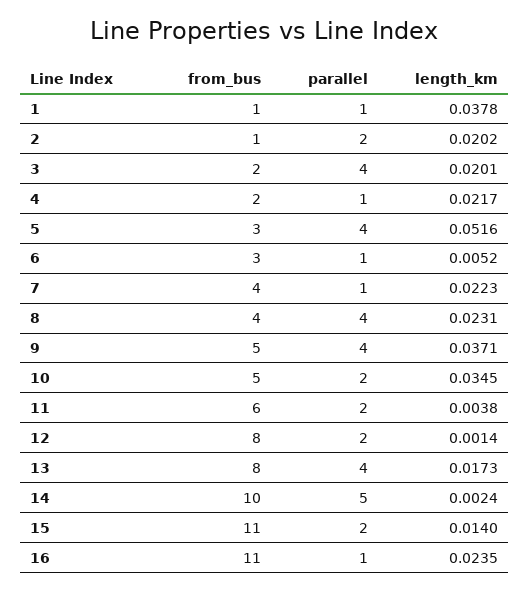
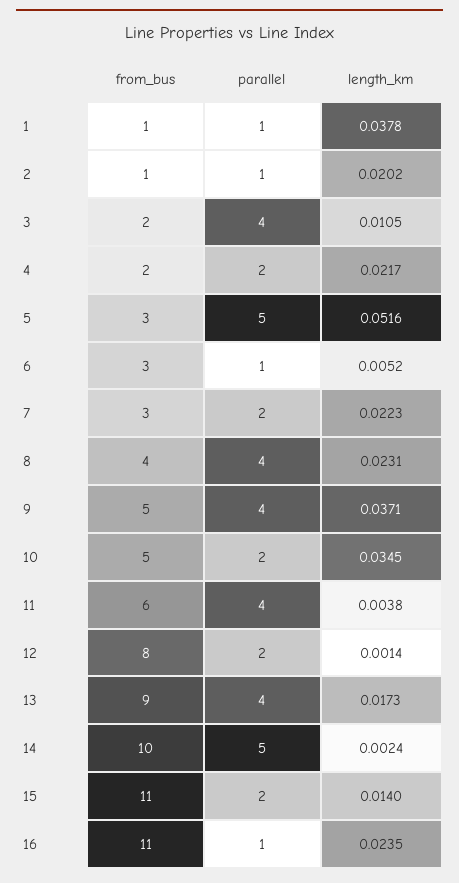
parallel, 2: 2 -> 1
length_km, 3: 0.0201 -> 0.0105
parallel, 4: 1 -> 2
parallel, 5: 4 -> 5
from_bus, 7: 4 -> 3
parallel, 7: 1 -> 2
parallel, 11: 2 -> 4
from_bus, 13: 8 -> 9

